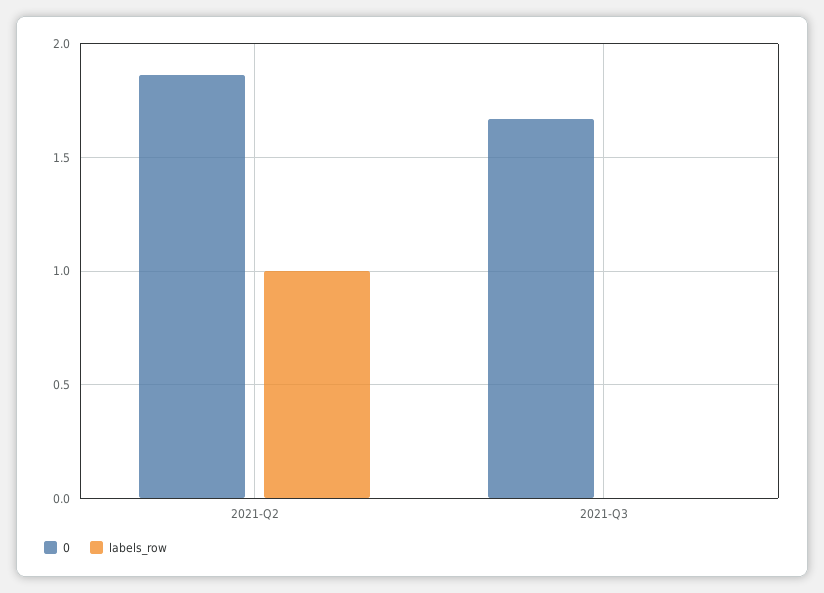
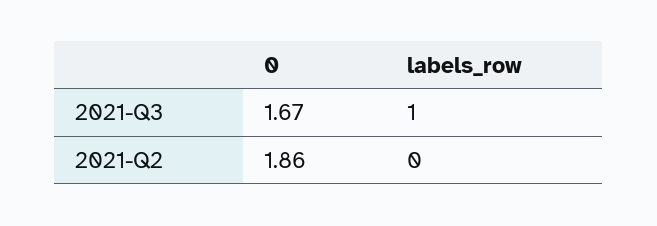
labels_row, 2021-Q2: 1 -> 0
labels_row, 2021-Q3: 0 -> 1

